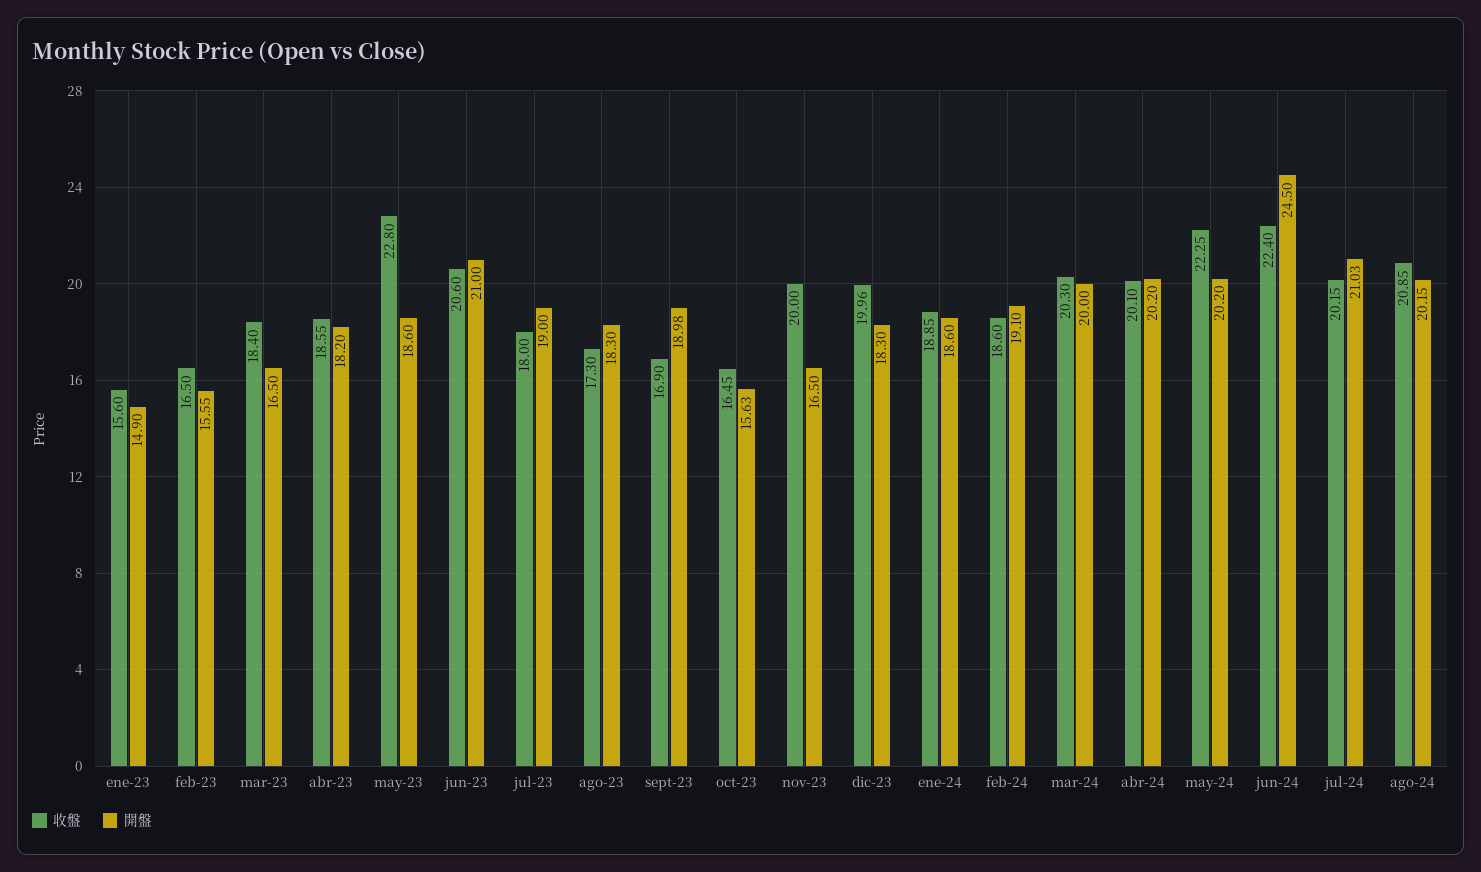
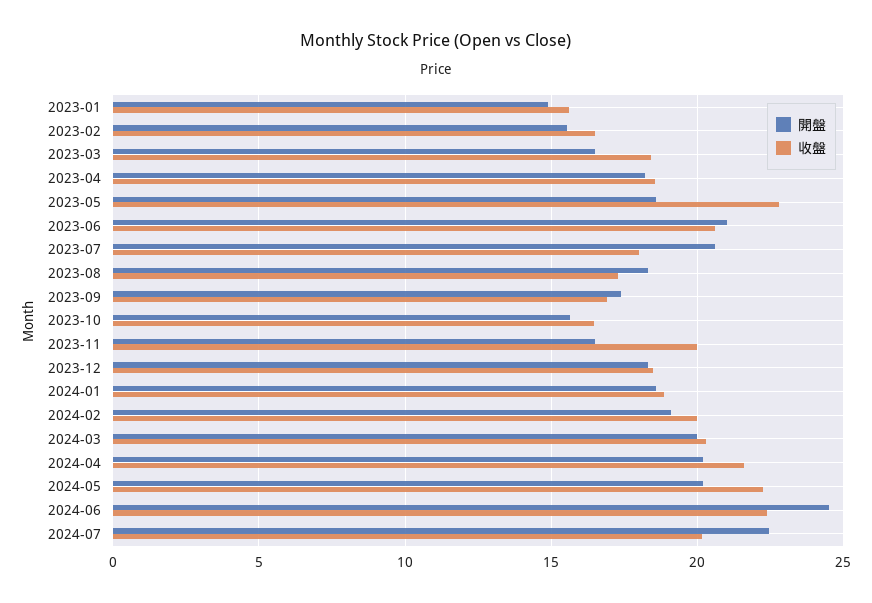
開盤, jul-23: 19 -> 20.5
開盤, sept-23: 18.98 -> 17.5
收盤, dic-23: 19.96 -> 18.5
收盤, feb-24: 18.6 -> 20
收盤, abr-24: 20.1 -> 21.5
開盤, jul-24: 21.03 -> 22.5
收盤, ago-24: 20.85 -> none
開盤, ago-24: 20.15 -> none

